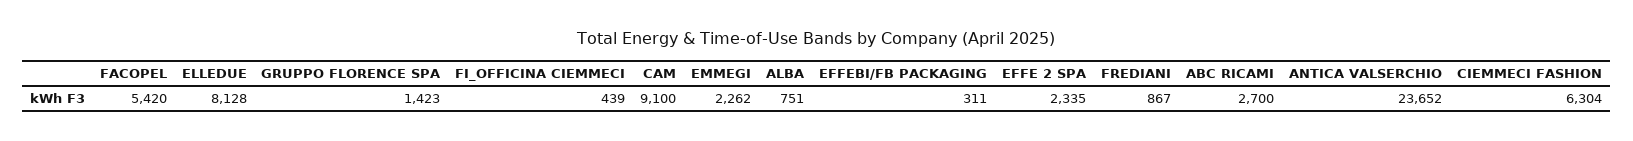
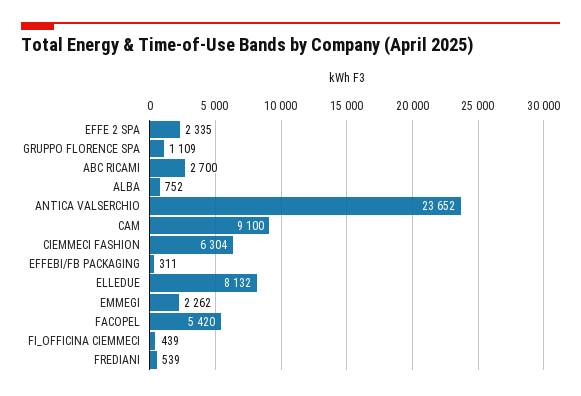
ELLEDUE: 8128 -> 8132
GRUPPO FLORENCE SPA: 1423 -> 1109
ALBA: 751 -> 752
FREDIANI: 867 -> 539

